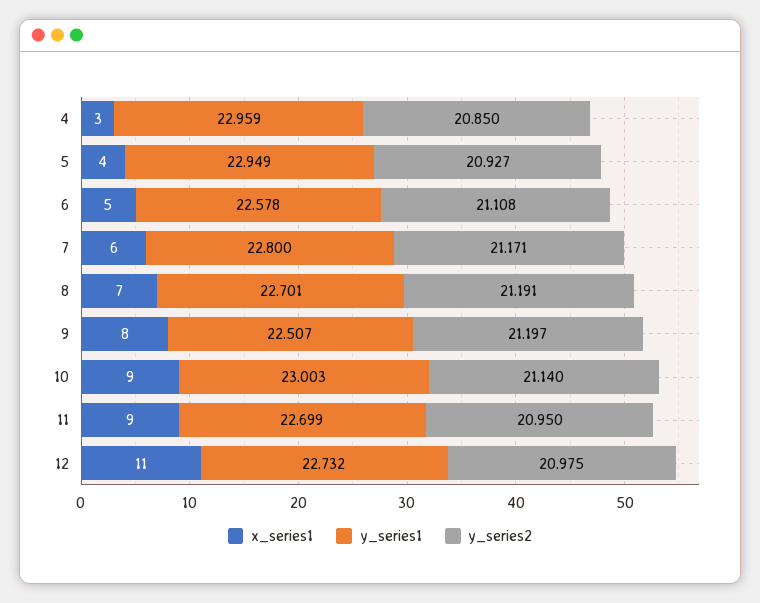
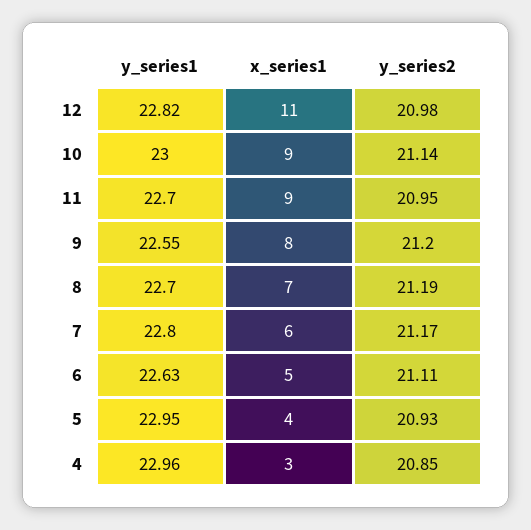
y_series1, 6: 22.578 -> 22.63
y_series1, 9: 22.507 -> 22.55
y_series1, 12: 22.732 -> 22.82

